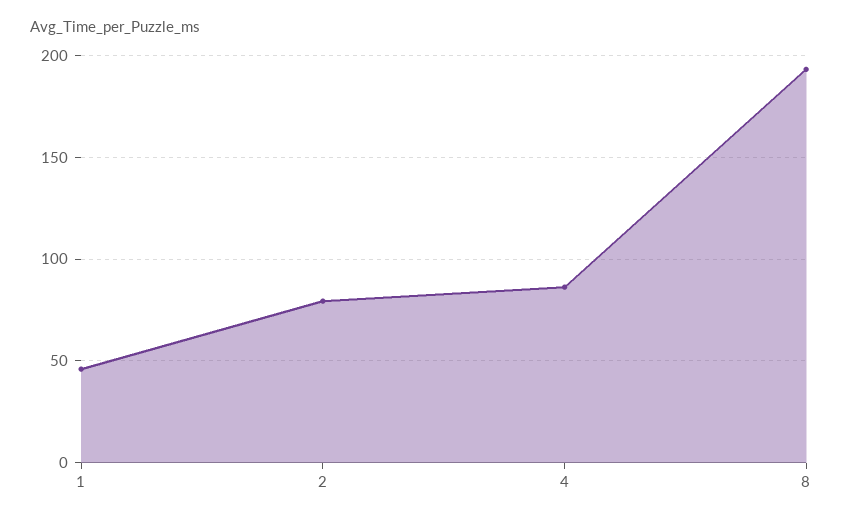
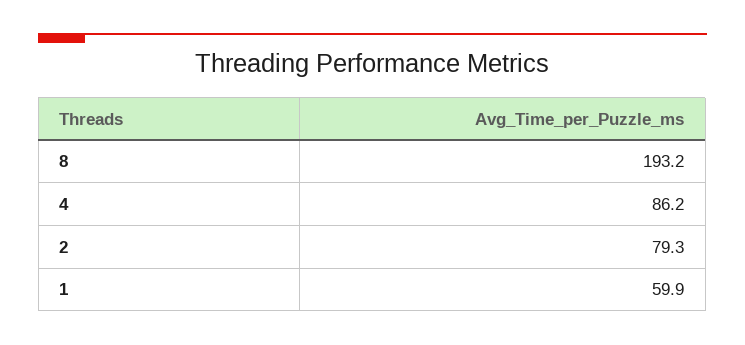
1: 45 -> 59.9

